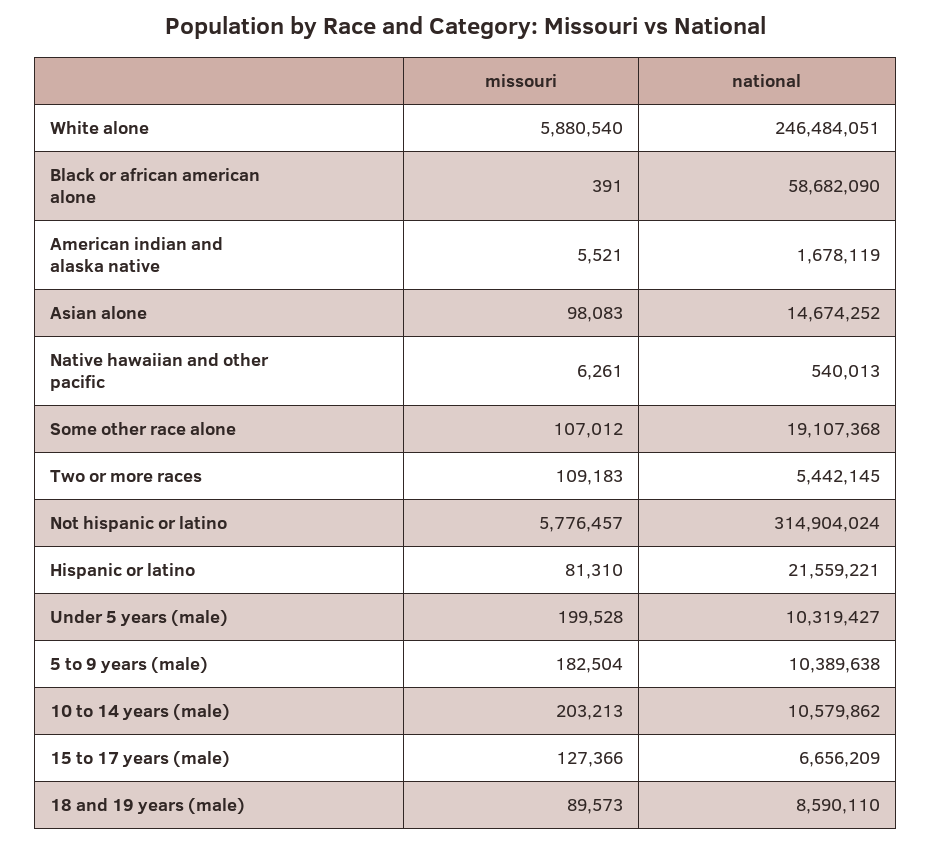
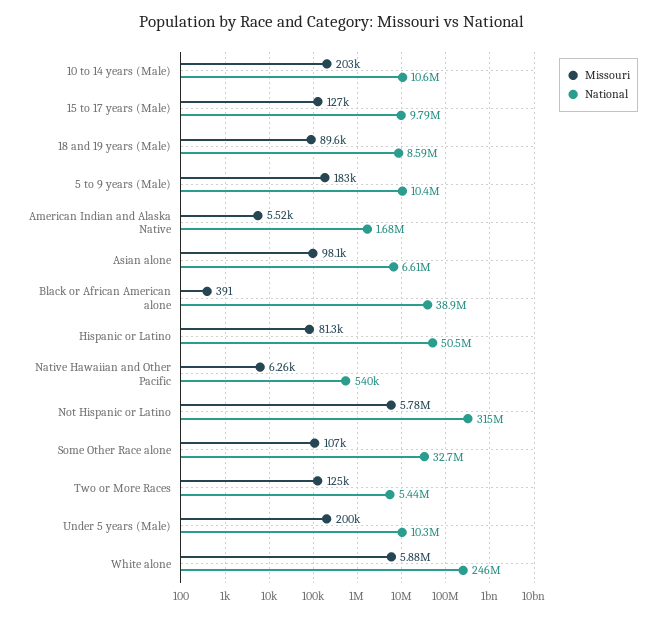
national, Black or african american alone: 58682090 -> 38900000
national, Asian alone: 14674252 -> 6610000
national, Some other race alone: 19107368 -> 32700000
missouri, Two or more races: 109183 -> 125000
national, Hispanic or latino: 21559221 -> 50500000
national, 15 to 17 years (male): 6656209 -> 9790000

